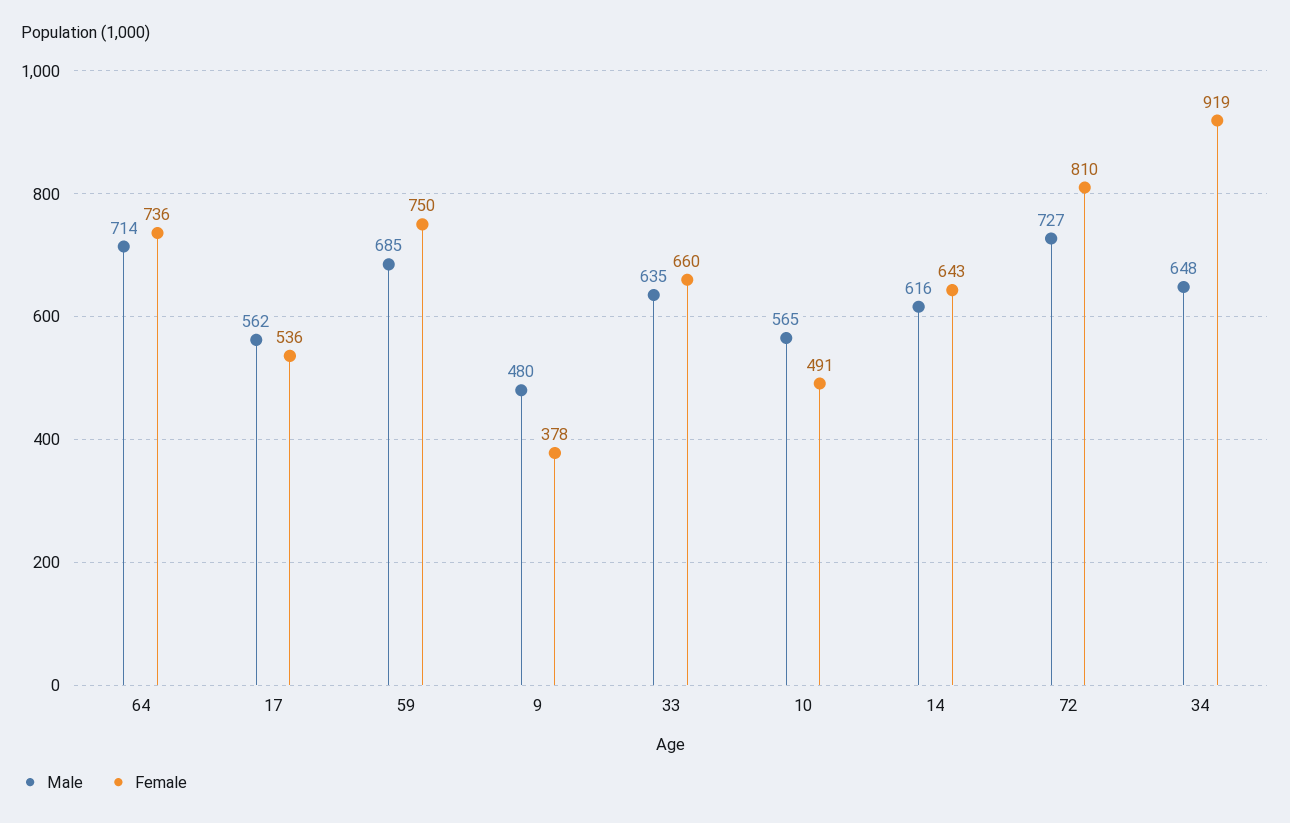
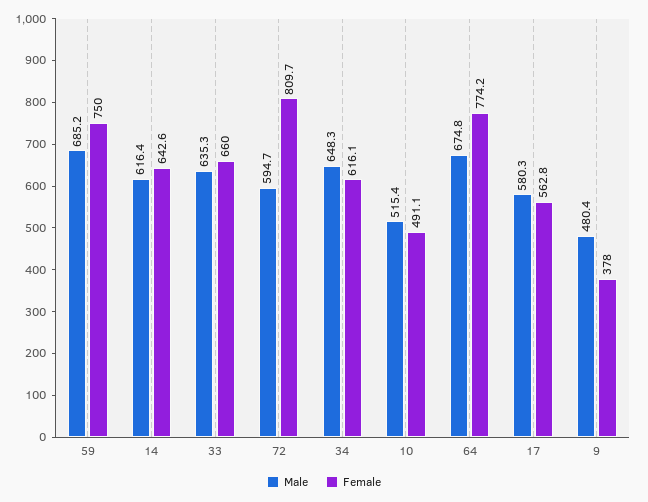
Male, 64: 714 -> 674.8
Female, 64: 736 -> 774.2
Male, 17: 562 -> 580.3
Female, 17: 536 -> 562.8
Male, 10: 565 -> 515.4
Male, 72: 727 -> 594.7
Female, 34: 919 -> 616.1

